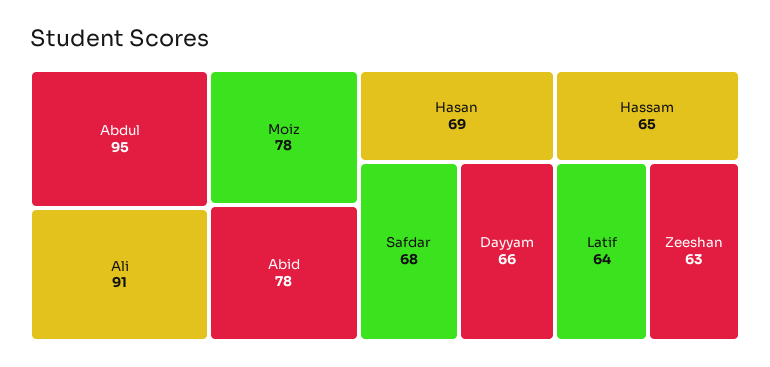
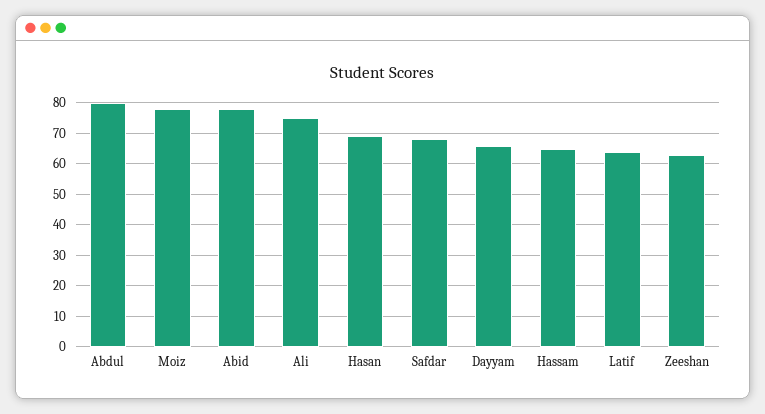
Abdul: 95 -> 80
Ali: 91 -> 75

